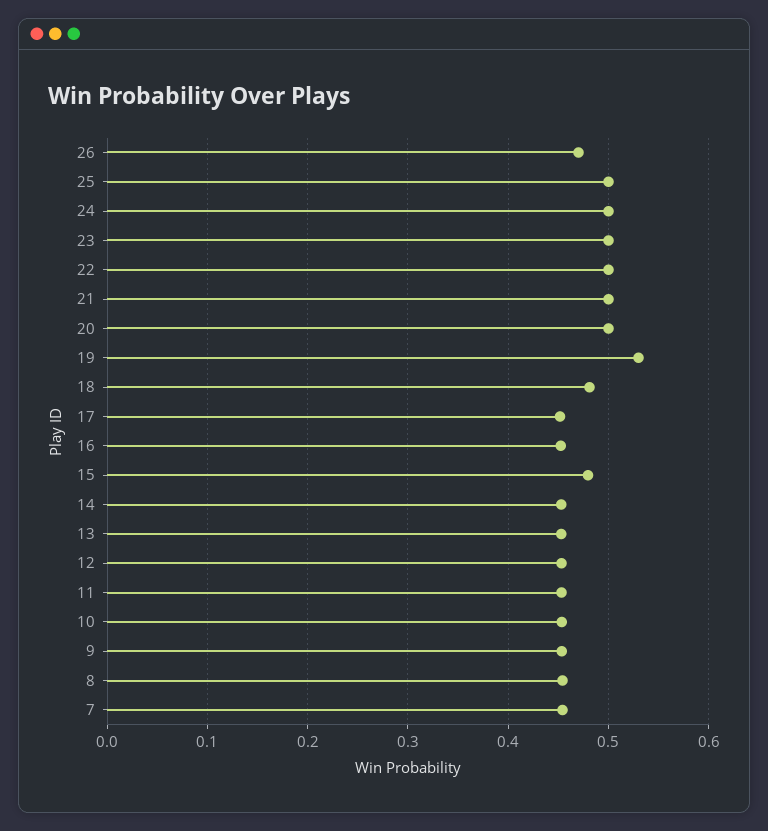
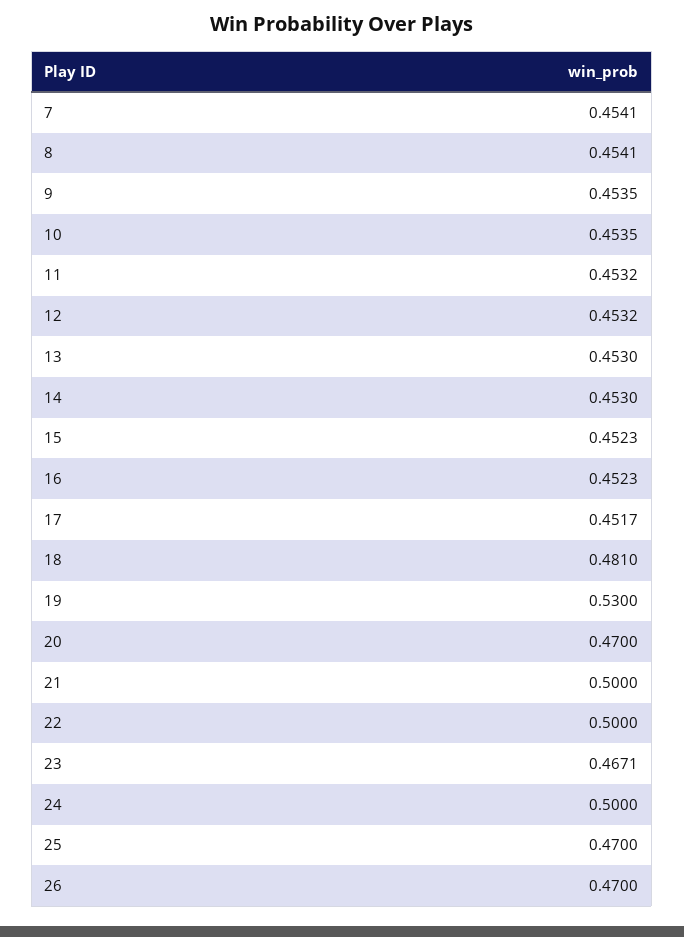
25: 0.5 -> 0.47
23: 0.5 -> 0.4671
20: 0.5 -> 0.47
15: 0.48 -> 0.4523

